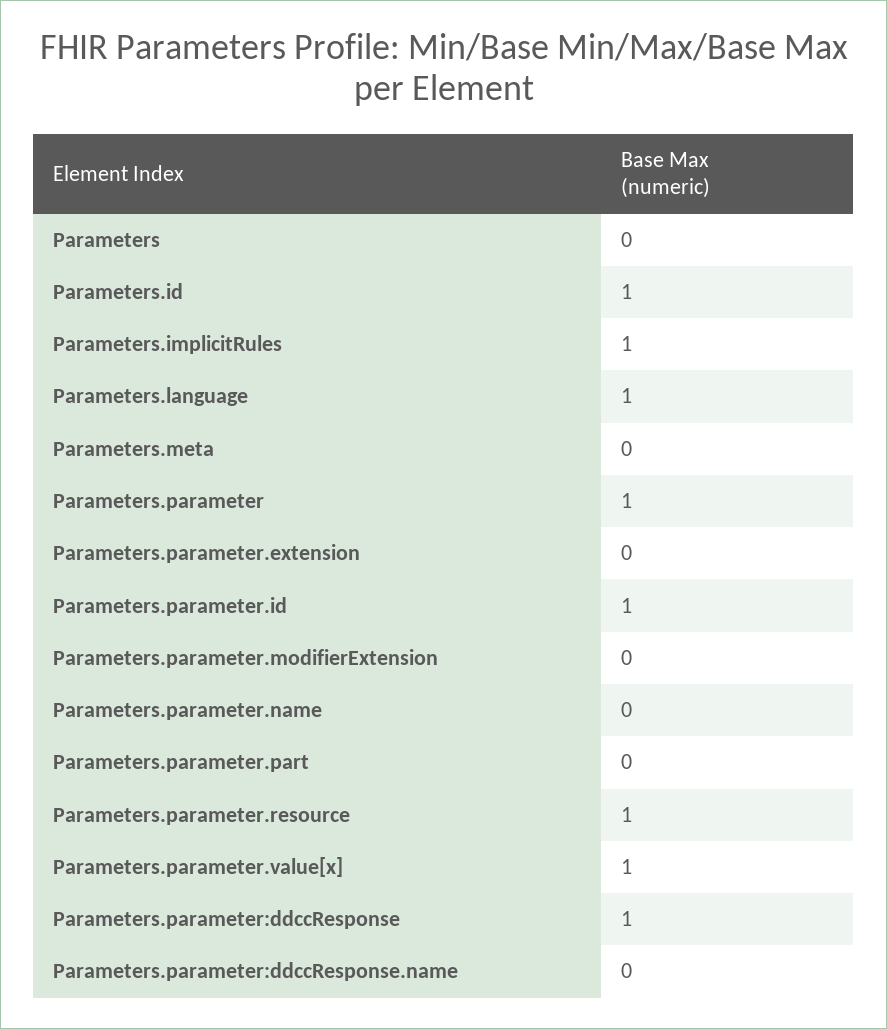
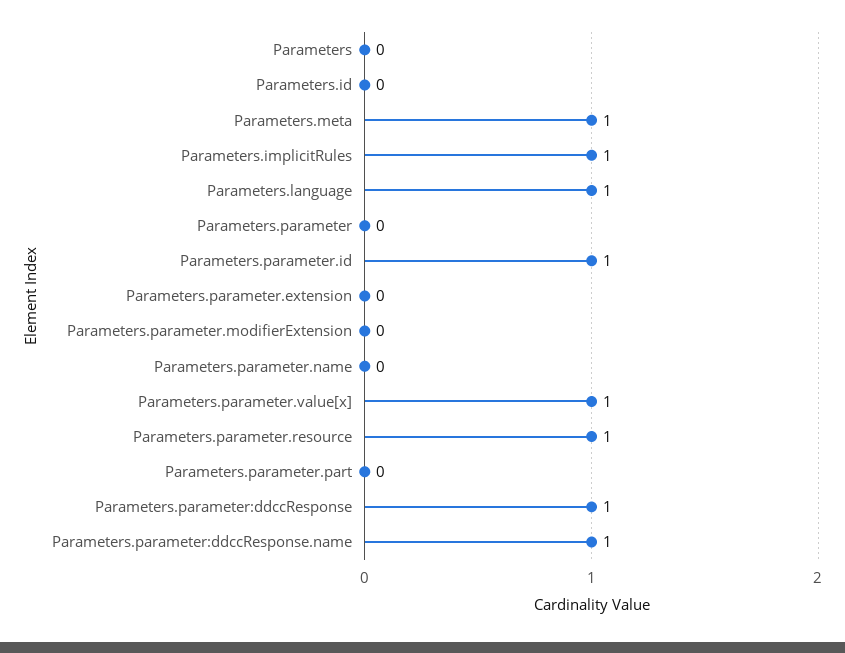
Parameters.id: 1 -> 0
Parameters.meta: 0 -> 1
Parameters.parameter: 1 -> 0
Parameters.parameter:ddccResponse.name: 0 -> 1

